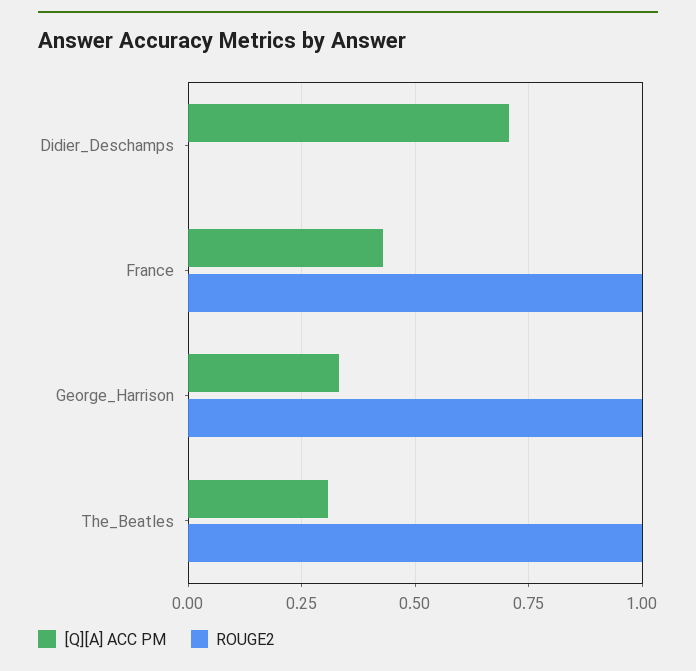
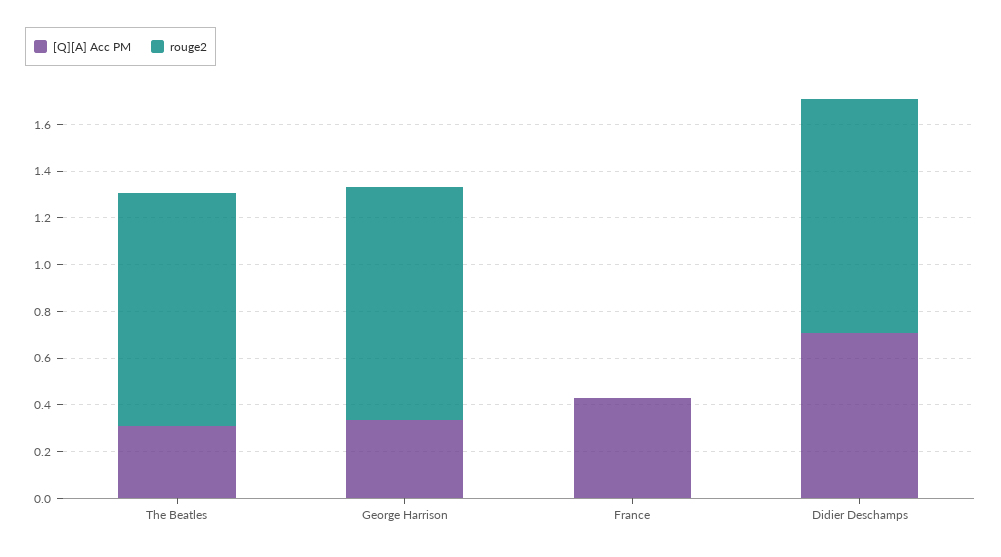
ROUGE2, Didier_Deschamps: 0 -> 1
ROUGE2, France: 1 -> 0

